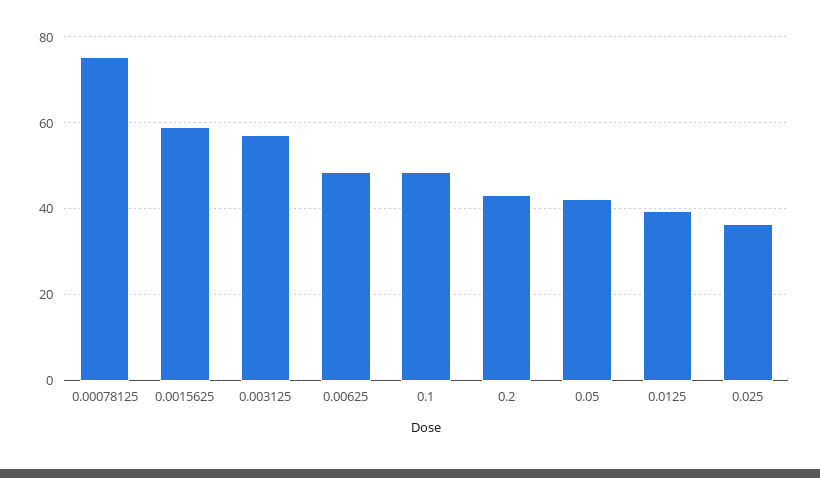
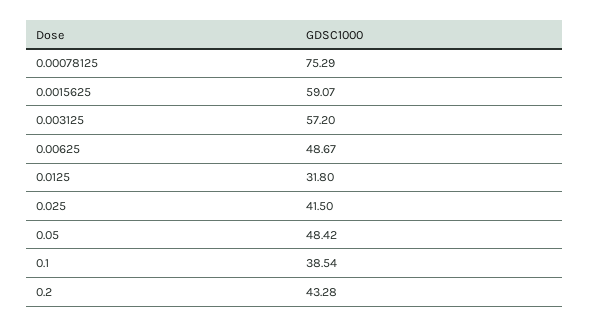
0.1: 48 -> 38.54
0.05: 42 -> 48.42
0.0125: 40 -> 31.8
0.025: 36 -> 41.5

